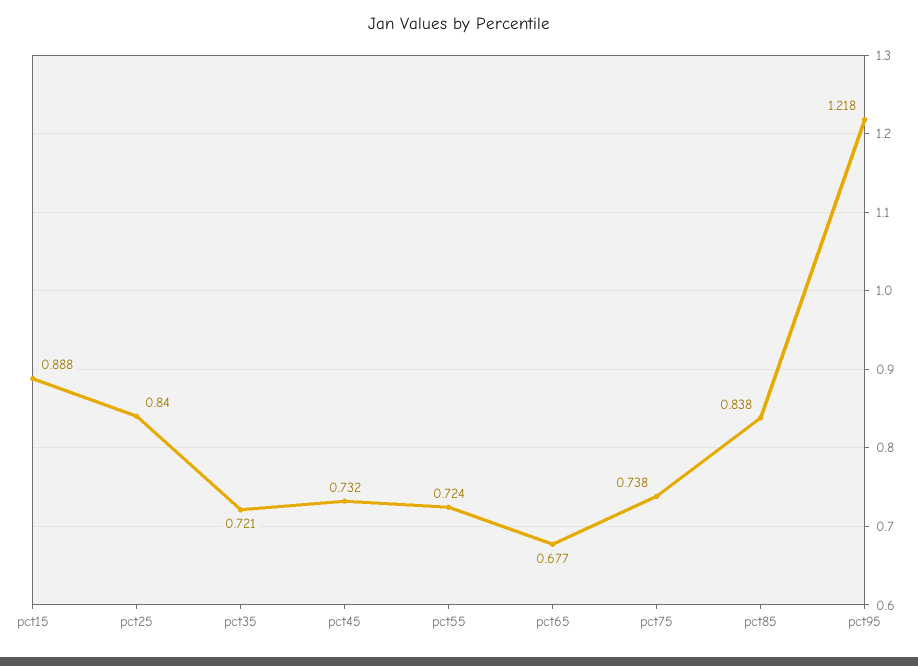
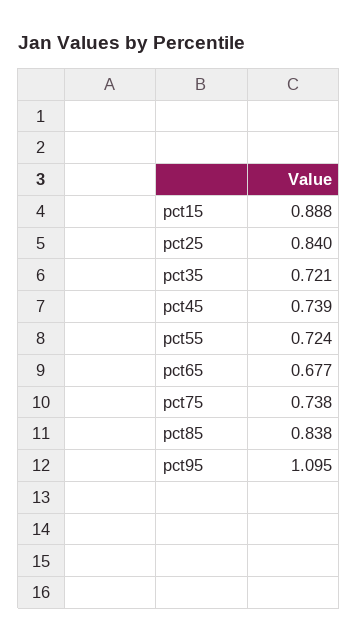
pct45: 0.732 -> 0.739
pct95: 1.218 -> 1.095

